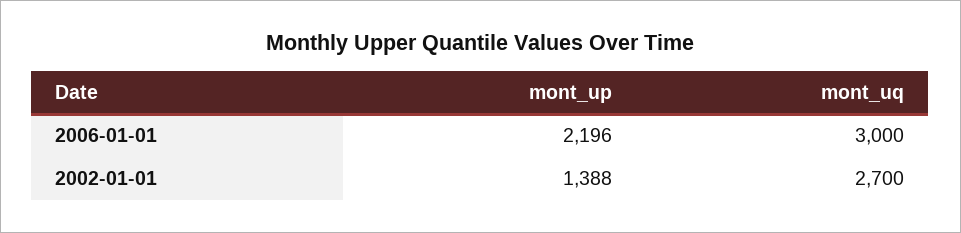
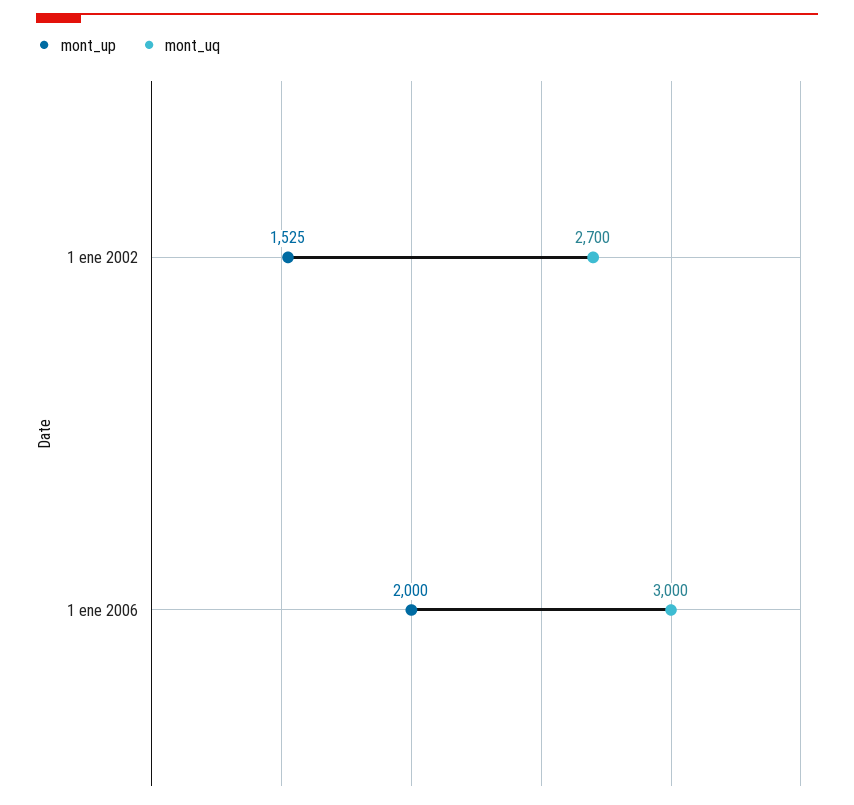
mont_up, 2006-01-01: 2196 -> 2000
mont_up, 2002-01-01: 1388 -> 1525

